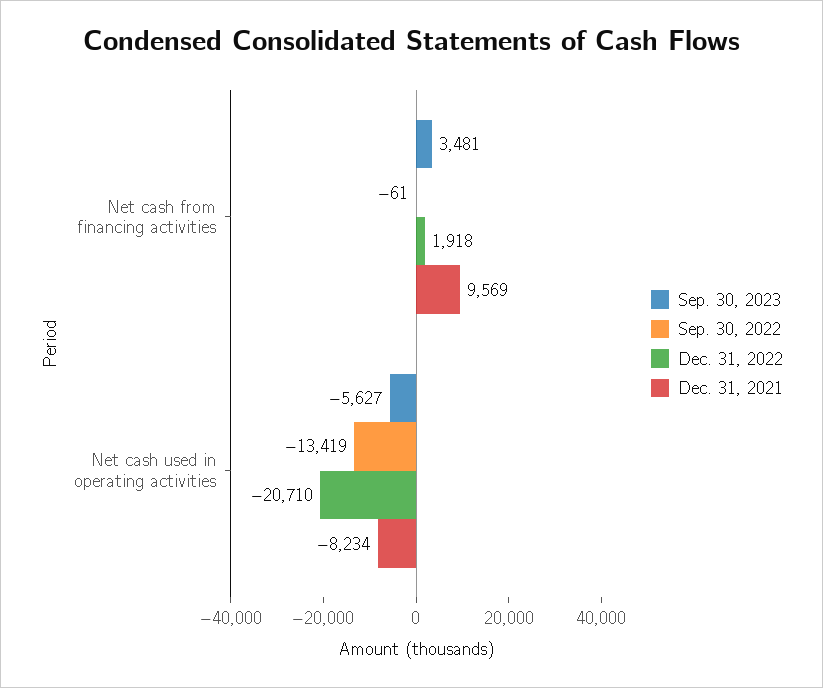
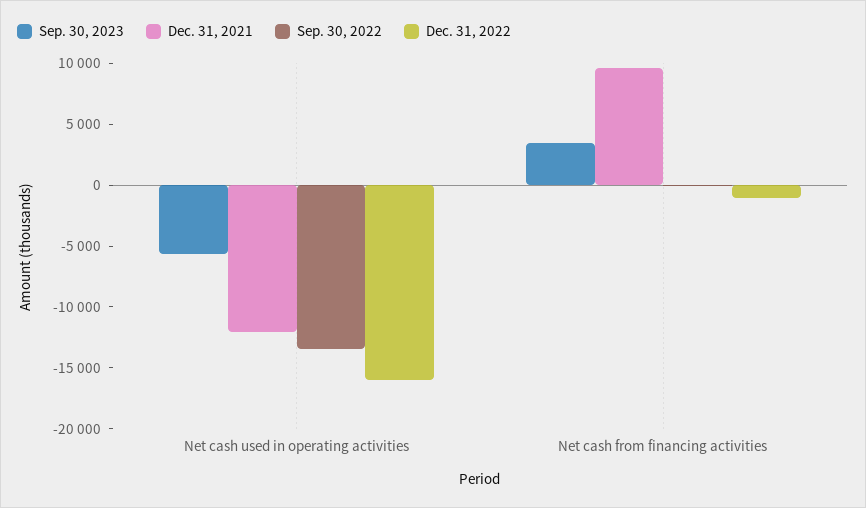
Dec. 31, 2022, Net cash from financing activities: 1918 -> -1000
Dec. 31, 2022, Net cash used in operating activities: -20710 -> -16000
Dec. 31, 2021, Net cash used in operating activities: -8234 -> -12000

